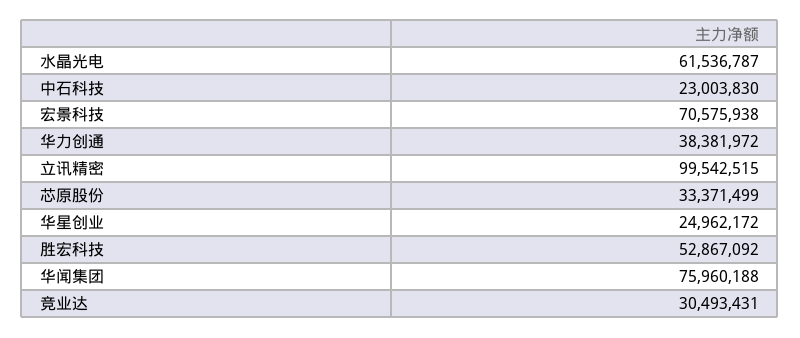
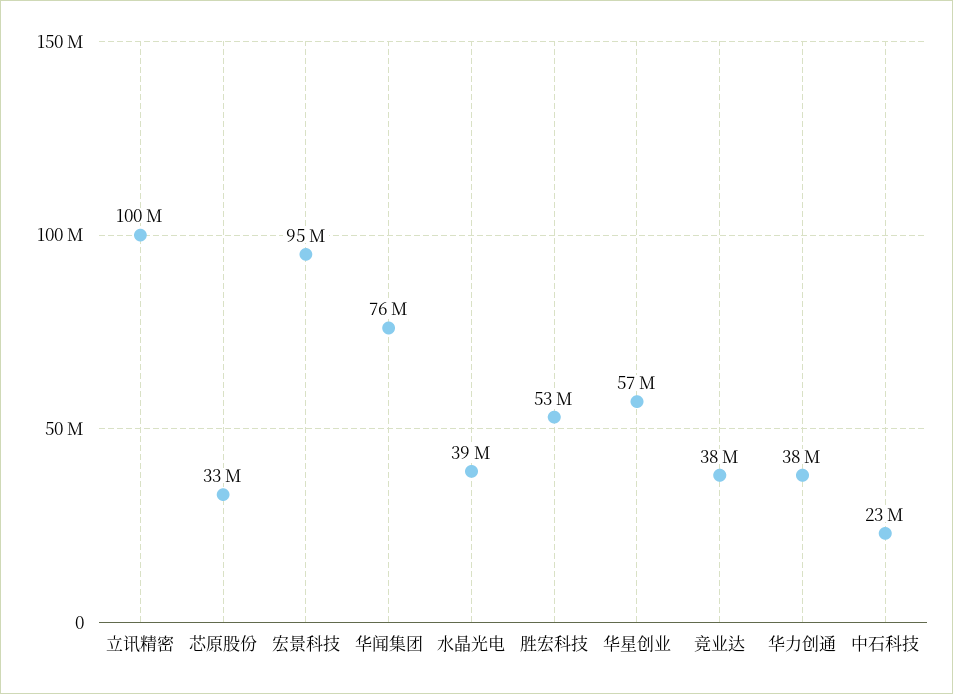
水晶光电: 61536787 -> 39000000
宏景科技: 70575938 -> 95000000
华星创业: 24962172 -> 57000000
竞业达: 30493431 -> 38000000

